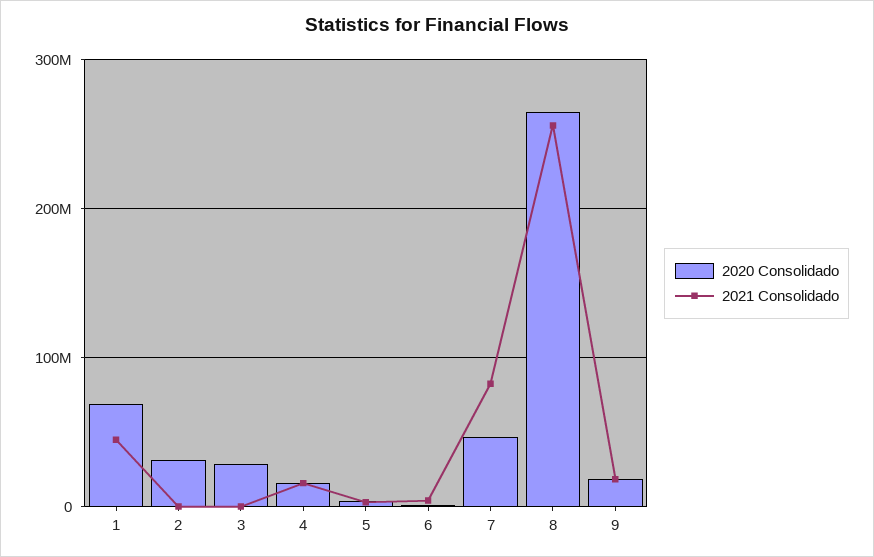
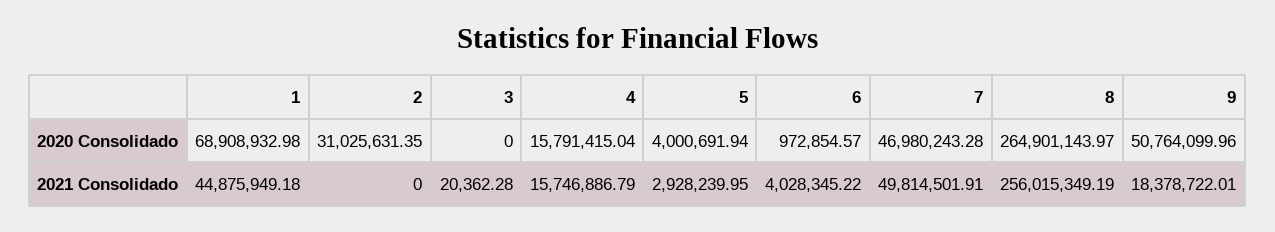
2020 Consolidado, 3: 30000000 -> 0
2021 Consolidado, 7: 80000000 -> 49814501.91
2020 Consolidado, 9: 20000000 -> 50764099.96

